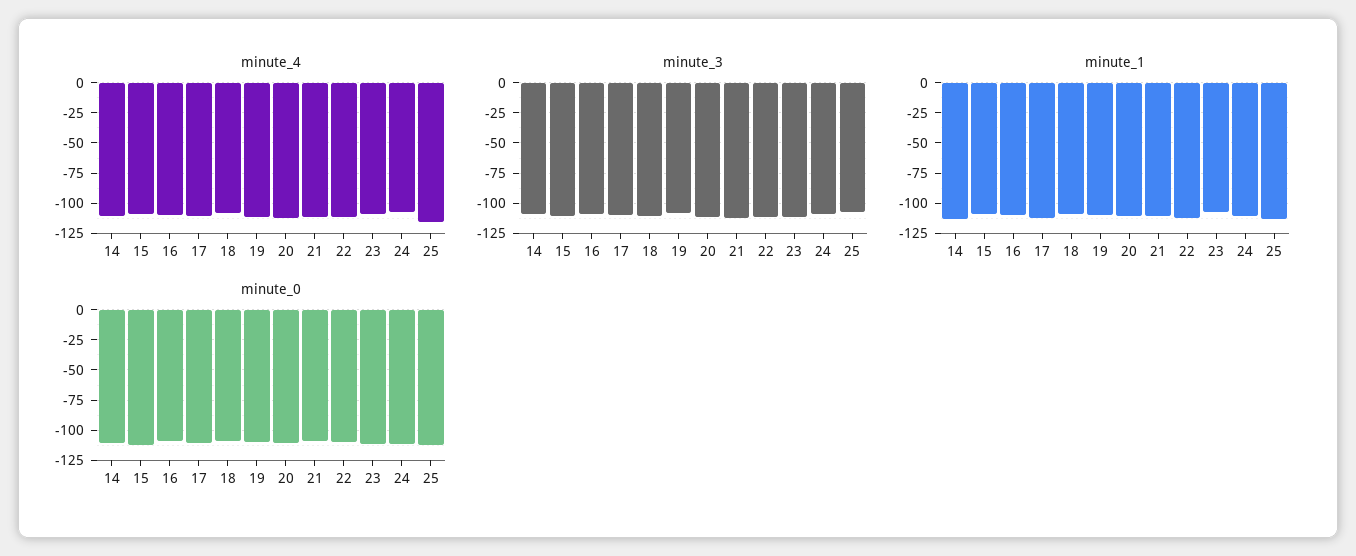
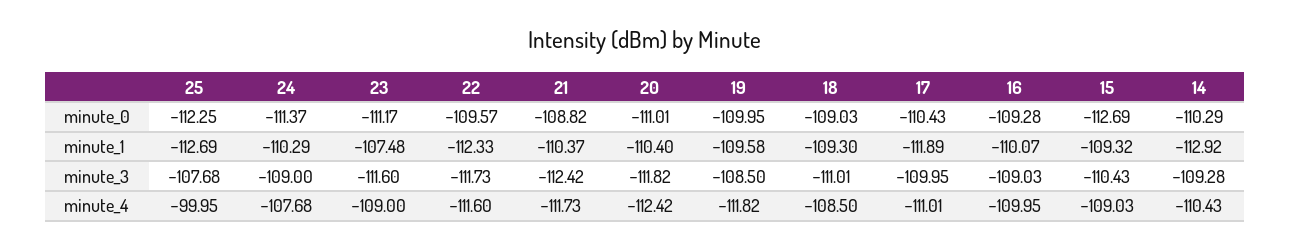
minute_4, 25: -115 -> -99.95

